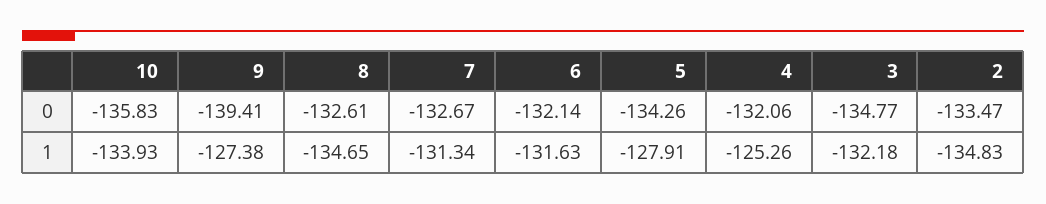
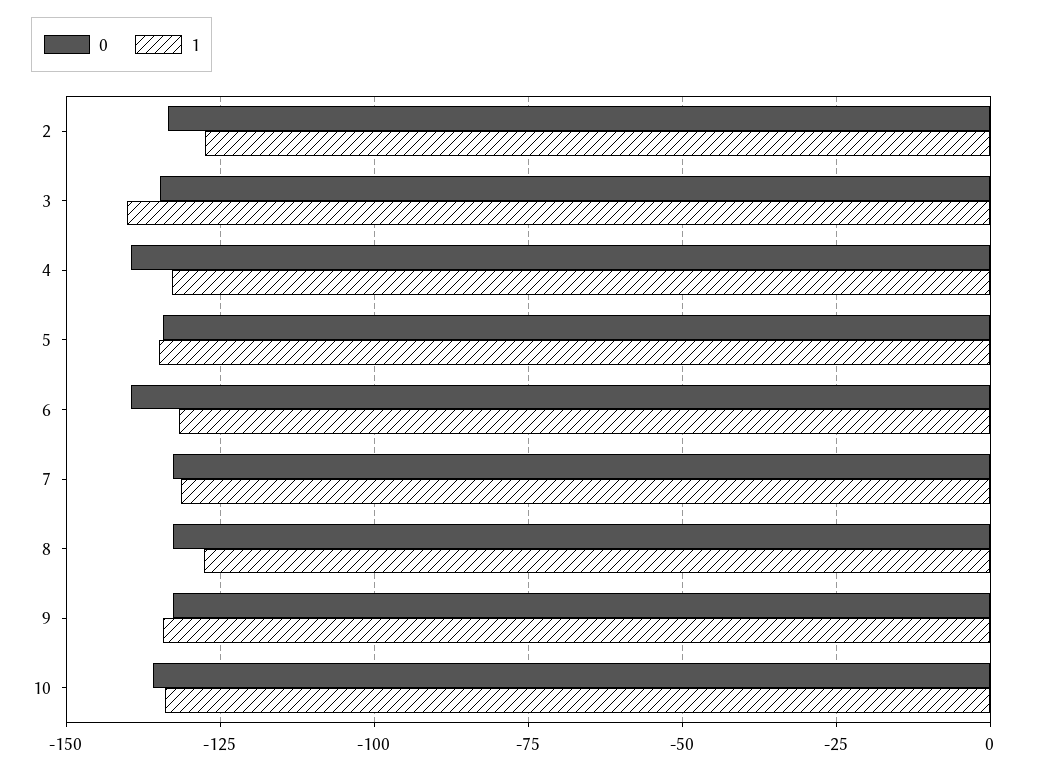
0, 9: -139.41 -> -132.5
0, 6: -132.14 -> -140
0, 4: -132.06 -> -140
1, 9: -127.38 -> -135
1, 8: -134.65 -> -127.5
1, 5: -127.91 -> -135
1, 4: -125.26 -> -132.5
1, 3: -132.18 -> -140
1, 2: -134.83 -> -127.5

